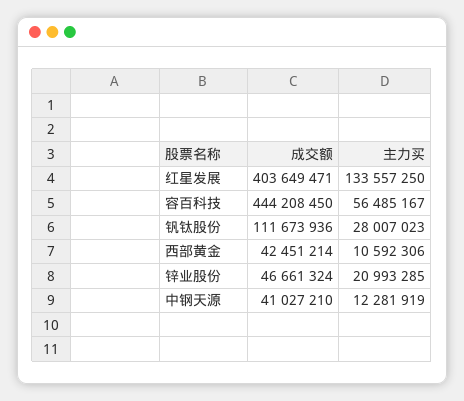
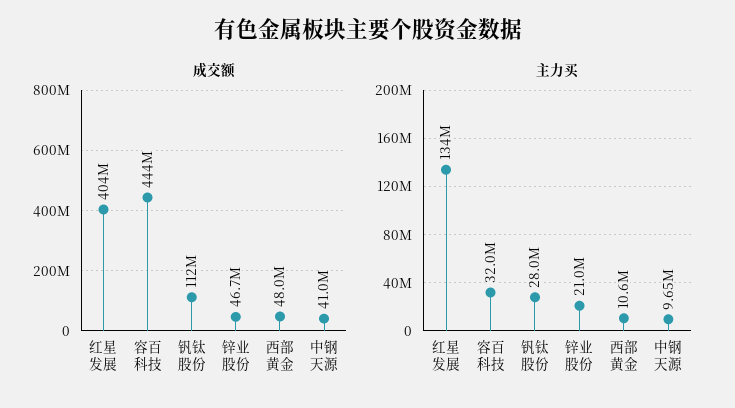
主力买, 容百科技: 56485167 -> 32000000
成交额, 西部黄金: 42451214 -> 48000000
主力买, 中钢天源: 12281919 -> 9650000

